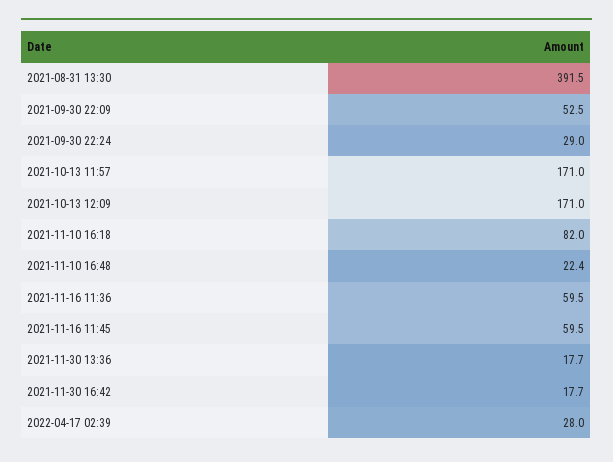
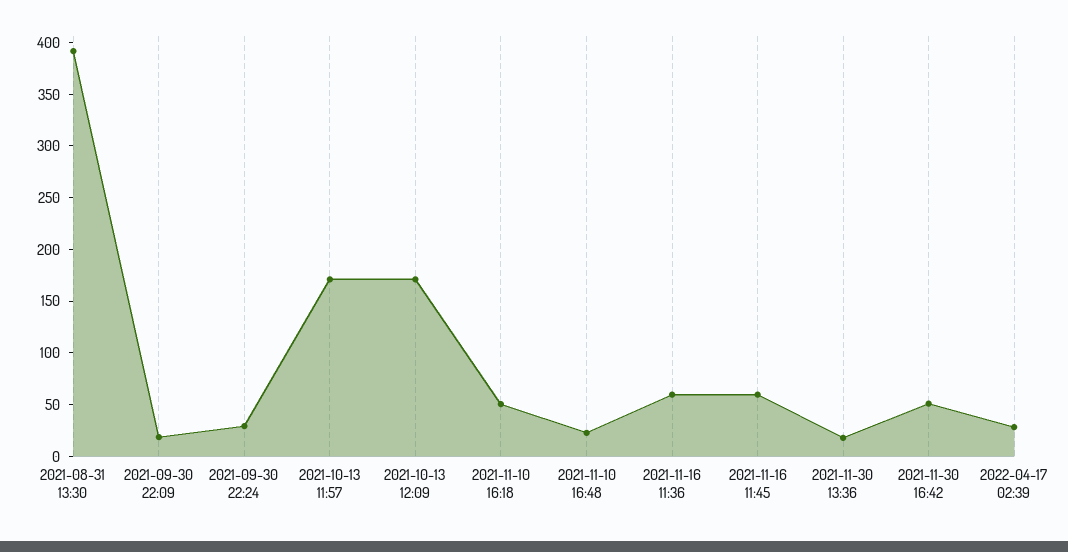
2021-09-30 22:09: 52.5 -> 20
2021-11-10 16:18: 82 -> 50
2021-11-30 16:42: 17.7 -> 50

